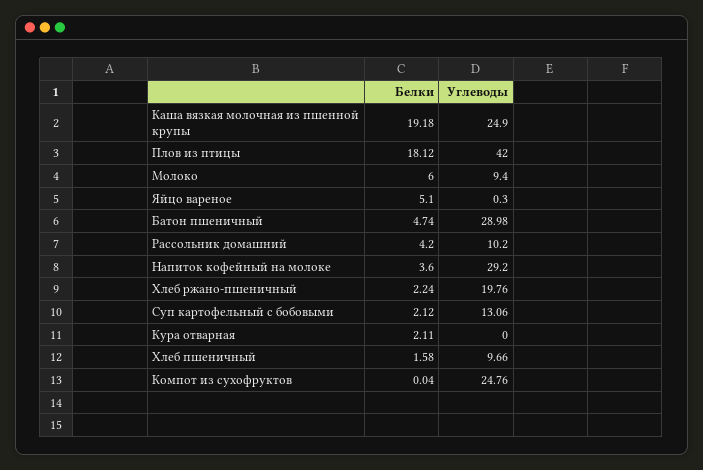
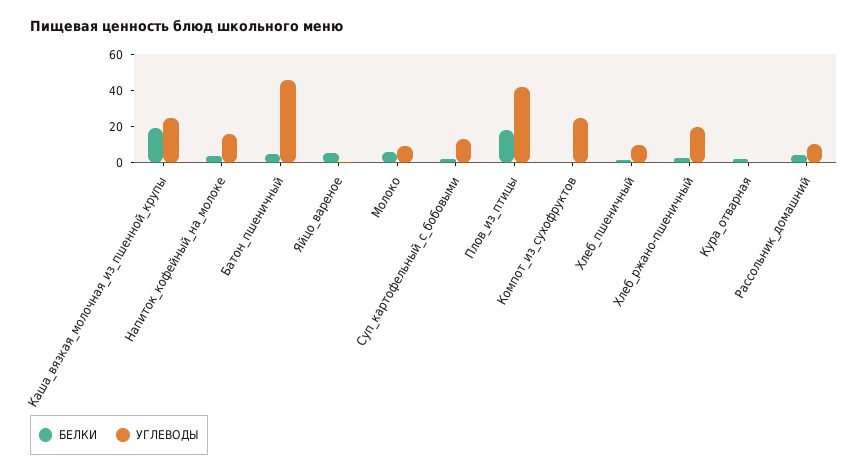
Углеводы, Батон пшеничный: 28.98 -> 45
Углеводы, Напиток кофейный на молоке: 29.2 -> 15

